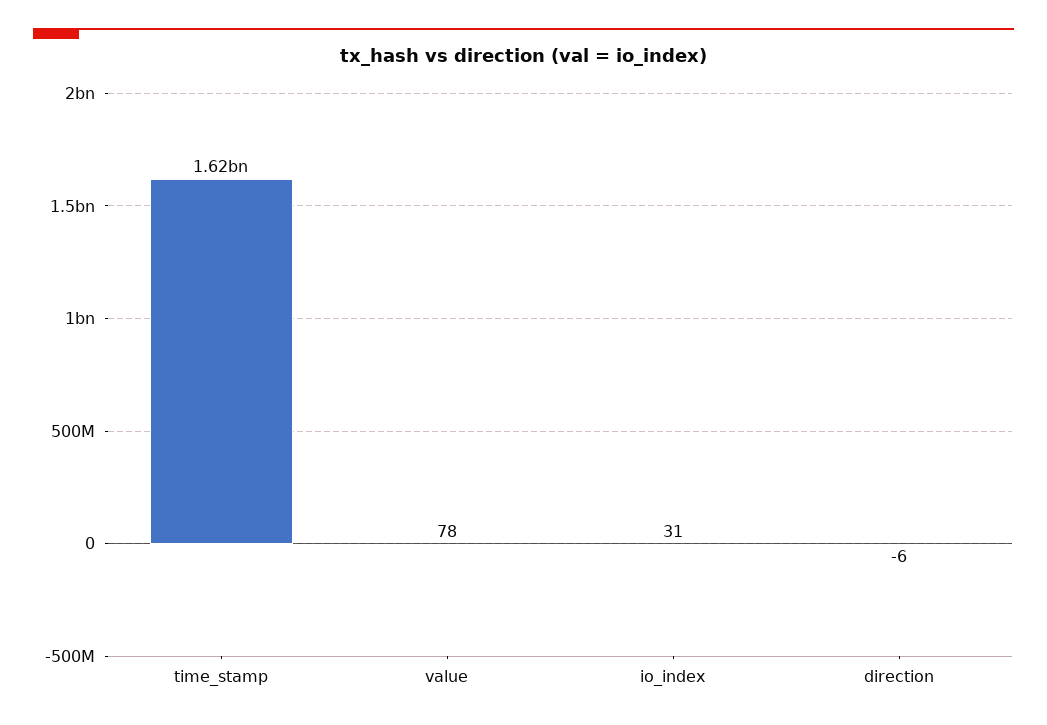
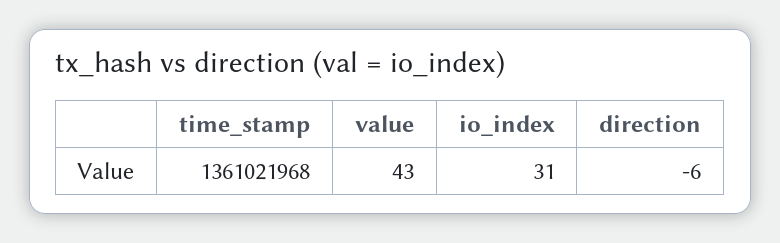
time_stamp: 1620000000 -> 1361021968
value: 78 -> 43

